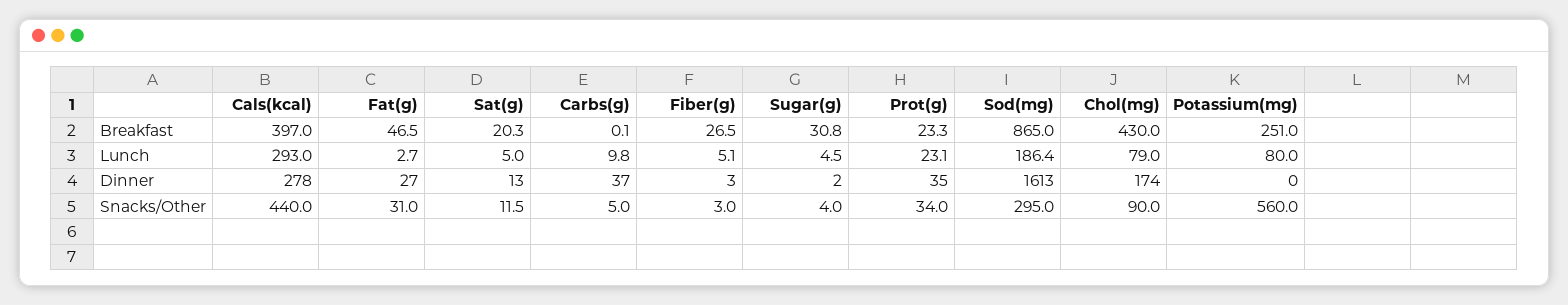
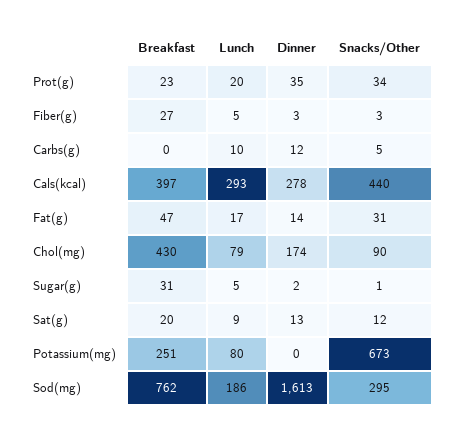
Sod(mg), Breakfast: 865 -> 762
Fat(g), Lunch: 2.7 -> 17
Sat(g), Lunch: 5 -> 9
Prot(g), Lunch: 23.1 -> 20
Fat(g), Dinner: 27 -> 14
Carbs(g), Dinner: 37 -> 12
Sugar(g), Snacks/Other: 4 -> 1
Potassium(mg), Snacks/Other: 560 -> 673

